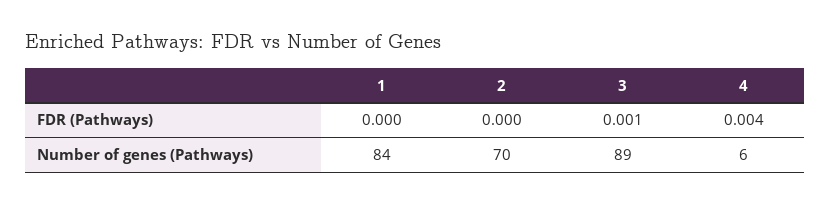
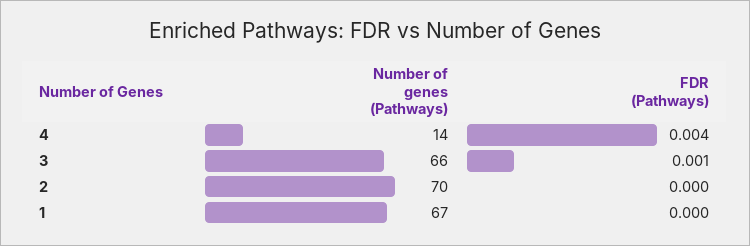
1, Number of genes (Pathways): 84 -> 67
3, Number of genes (Pathways): 89 -> 66
4, Number of genes (Pathways): 6 -> 14

